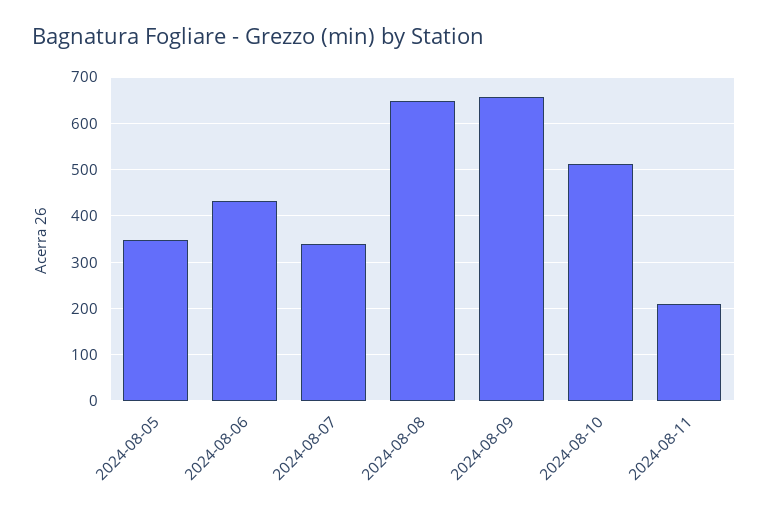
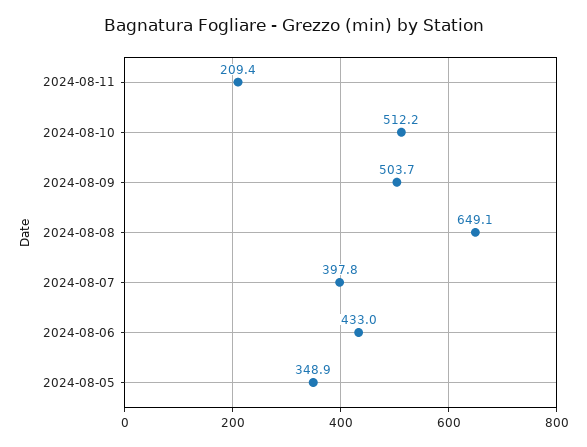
2024-08-07: 340 -> 397.8
2024-08-09: 660 -> 503.7

